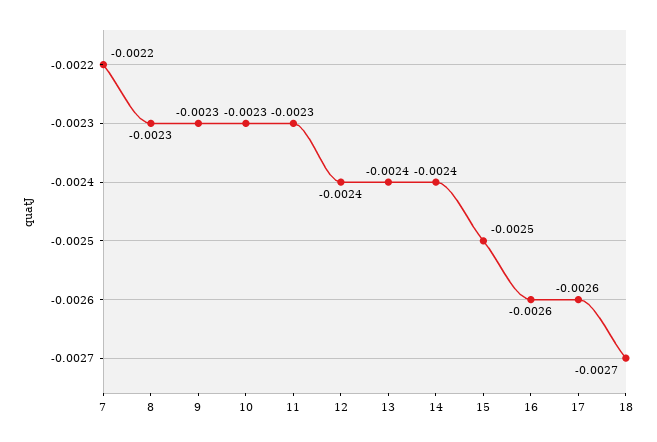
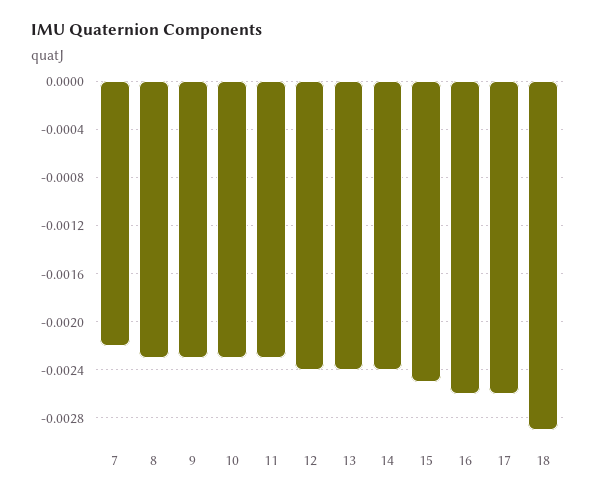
18: -0.0027 -> -0.0029

